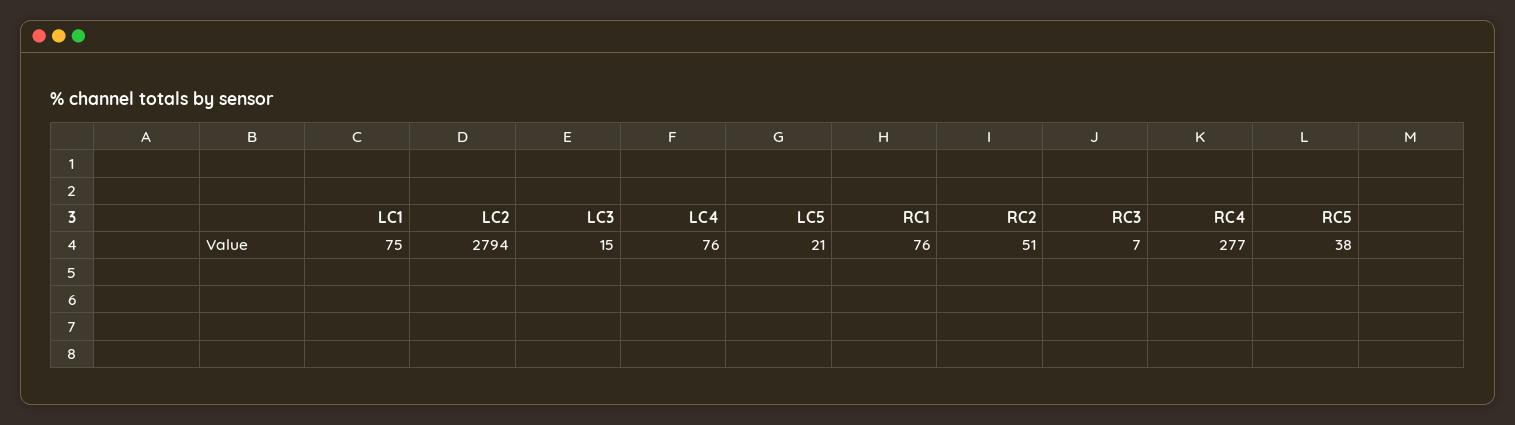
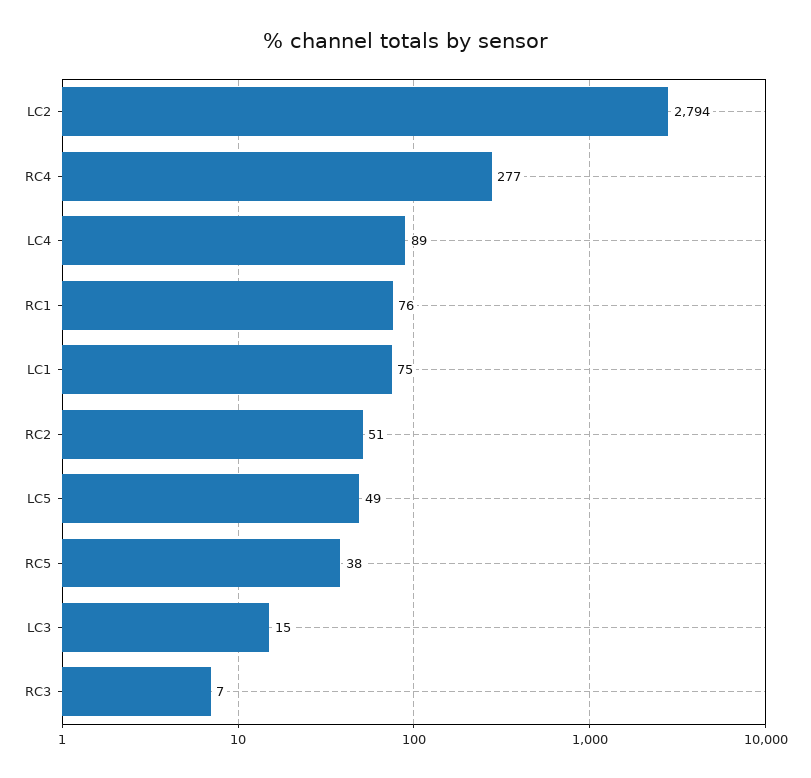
LC4: 76 -> 89
LC5: 21 -> 49

